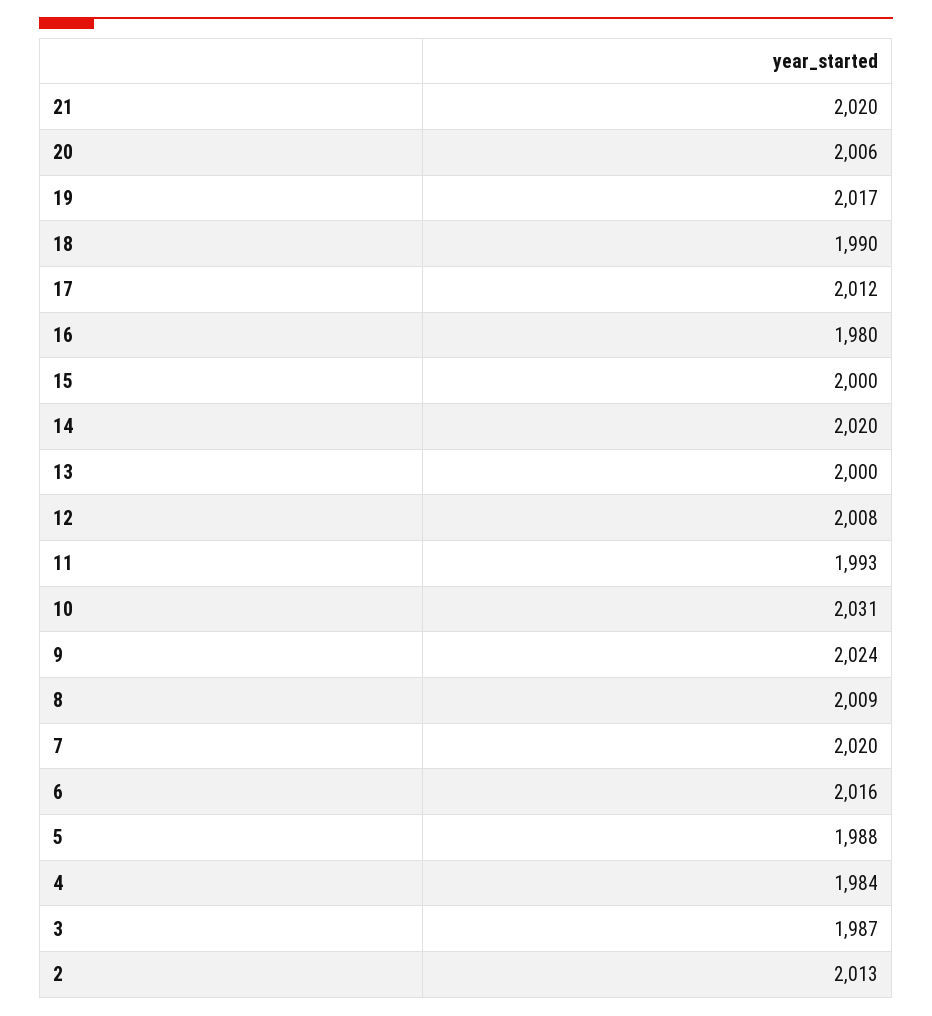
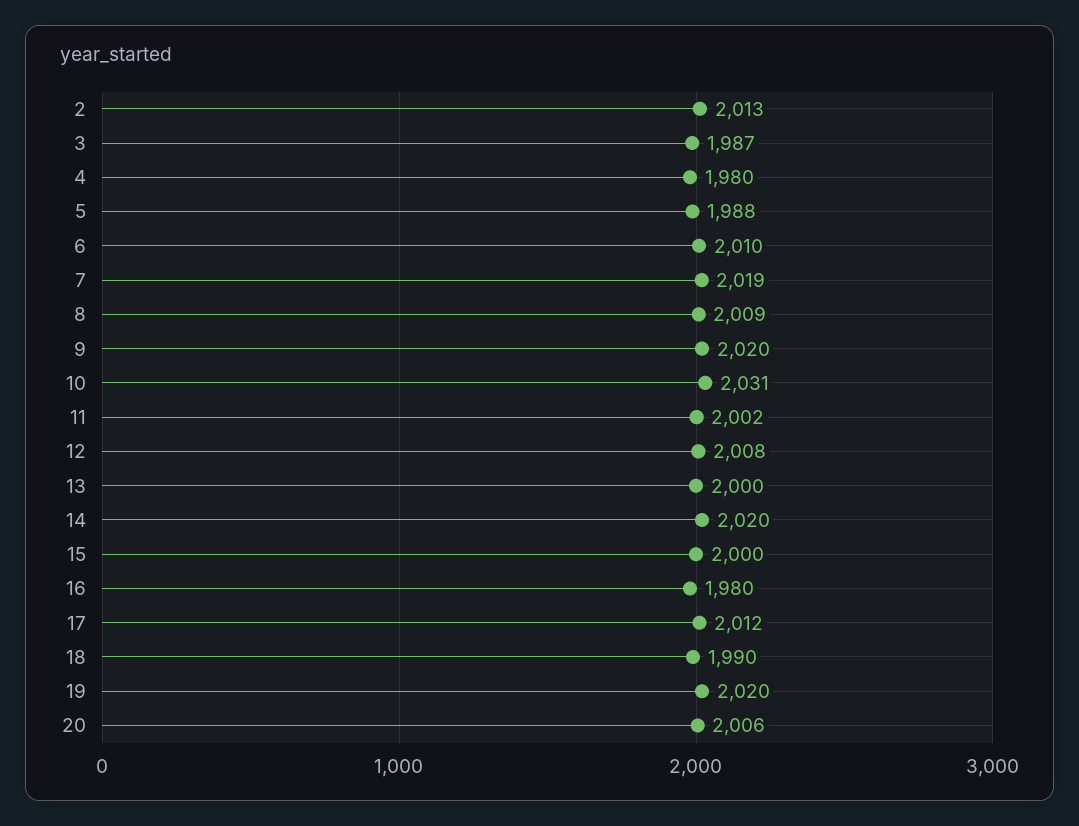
21: 2020 -> none
19: 2017 -> 2020
11: 1993 -> 2002
9: 2024 -> 2020
7: 2020 -> 2019
6: 2016 -> 2010
4: 1984 -> 1980

